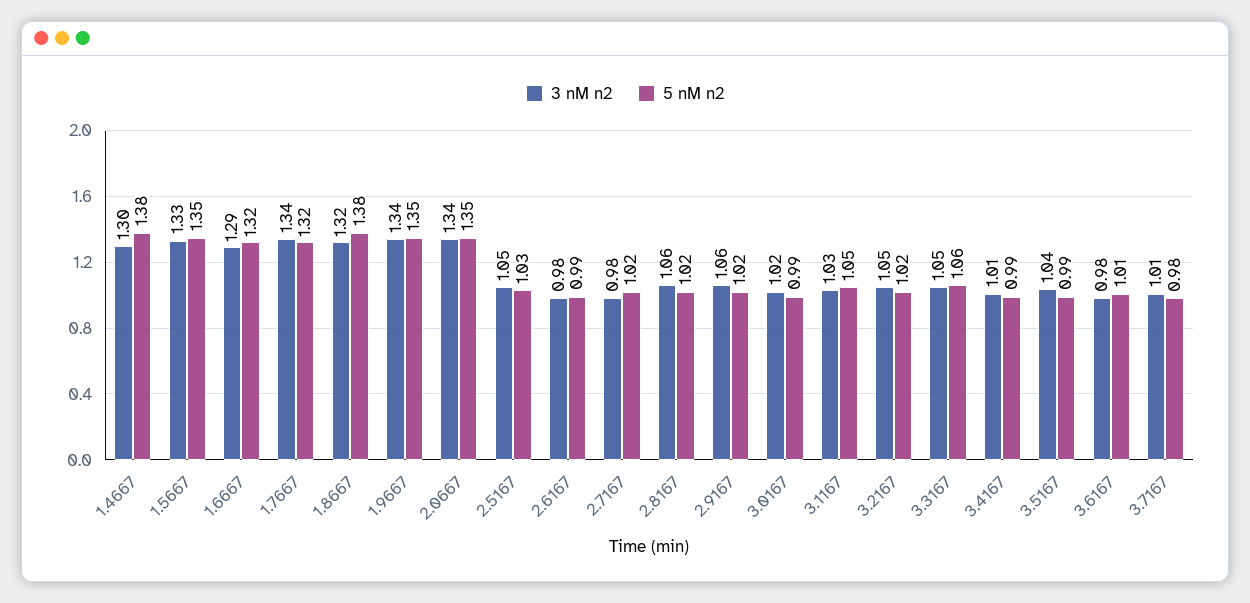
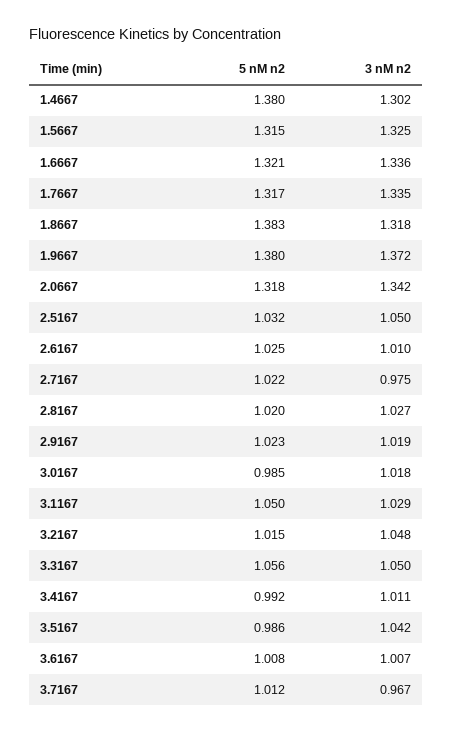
5 nM n2, 1.5667: 1.35 -> 1.315
3 nM n2, 1.6667: 1.29 -> 1.336
3 nM n2, 1.9667: 1.34 -> 1.372
5 nM n2, 1.9667: 1.35 -> 1.38
5 nM n2, 2.0667: 1.35 -> 1.318
3 nM n2, 2.6167: 0.98 -> 1.01
5 nM n2, 2.6167: 0.99 -> 1.025
3 nM n2, 2.8167: 1.06 -> 1.027
3 nM n2, 2.9167: 1.06 -> 1.019
3 nM n2, 3.6167: 0.98 -> 1.007
3 nM n2, 3.7167: 1.01 -> 0.967
5 nM n2, 3.7167: 0.98 -> 1.012

